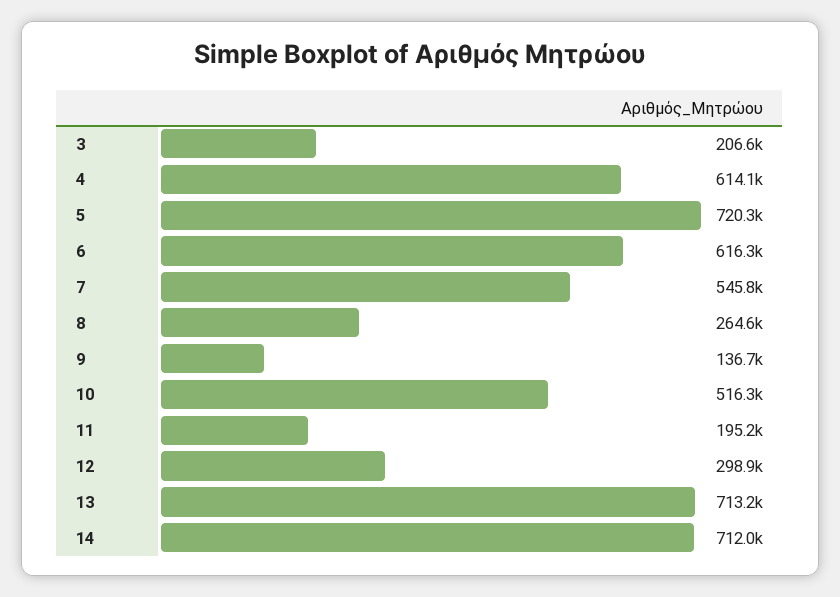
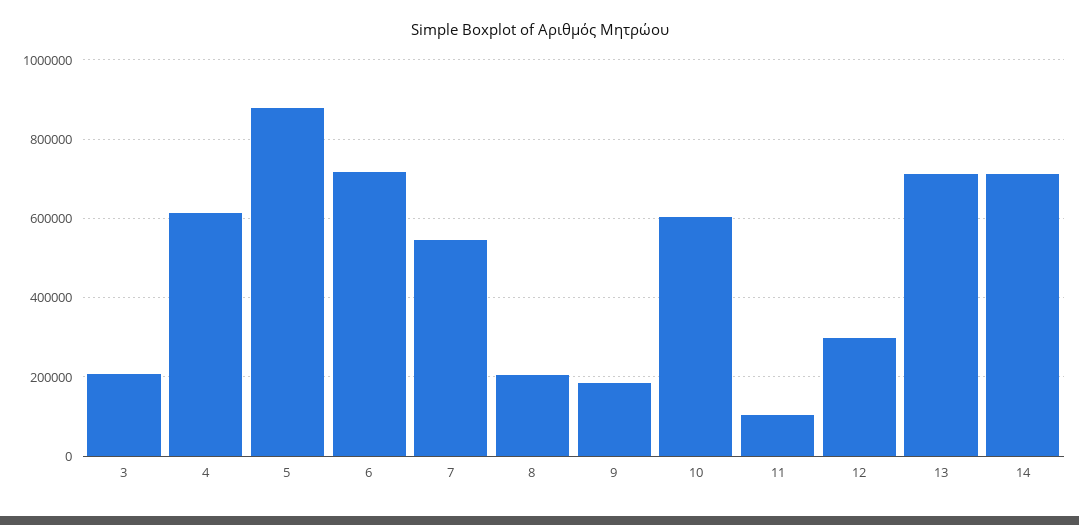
5: 720300 -> 880000
6: 616300 -> 720000
8: 264600 -> 200000
9: 136700 -> 180000
10: 516300 -> 600000
11: 195200 -> 100000

